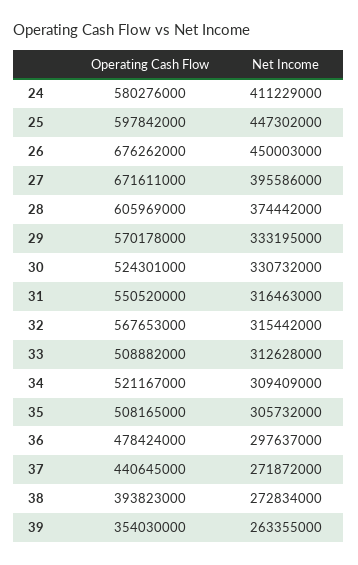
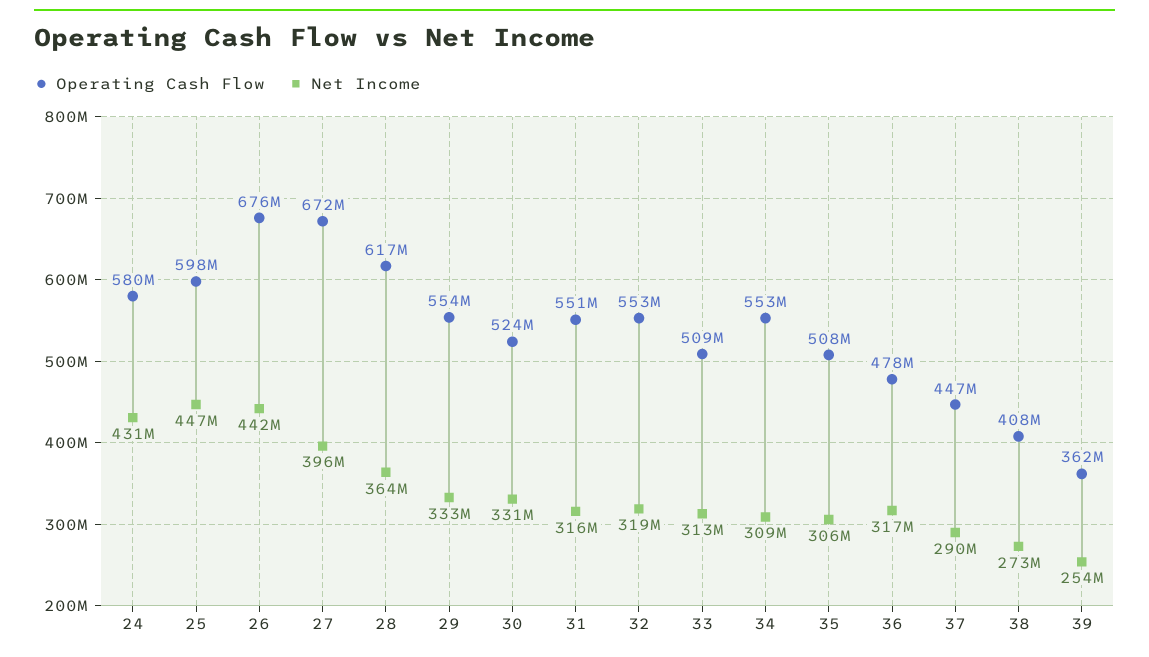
Net Income, 24: 411229000 -> 431000000
Net Income, 26: 450003000 -> 442000000
Operating Cash Flow, 28: 605969000 -> 617000000
Net Income, 28: 374442000 -> 364000000
Operating Cash Flow, 29: 570178000 -> 554000000
Operating Cash Flow, 32: 567653000 -> 553000000
Net Income, 32: 315442000 -> 319000000
Operating Cash Flow, 34: 521167000 -> 553000000
Net Income, 36: 297637000 -> 317000000
Operating Cash Flow, 37: 440645000 -> 447000000
Net Income, 37: 271872000 -> 290000000
Operating Cash Flow, 38: 393823000 -> 408000000
Operating Cash Flow, 39: 354030000 -> 362000000
Net Income, 39: 263355000 -> 254000000

